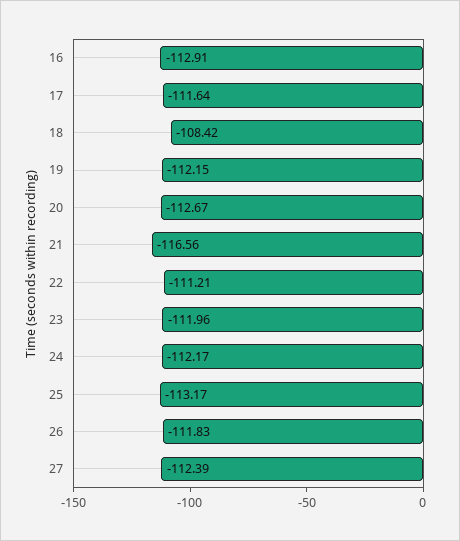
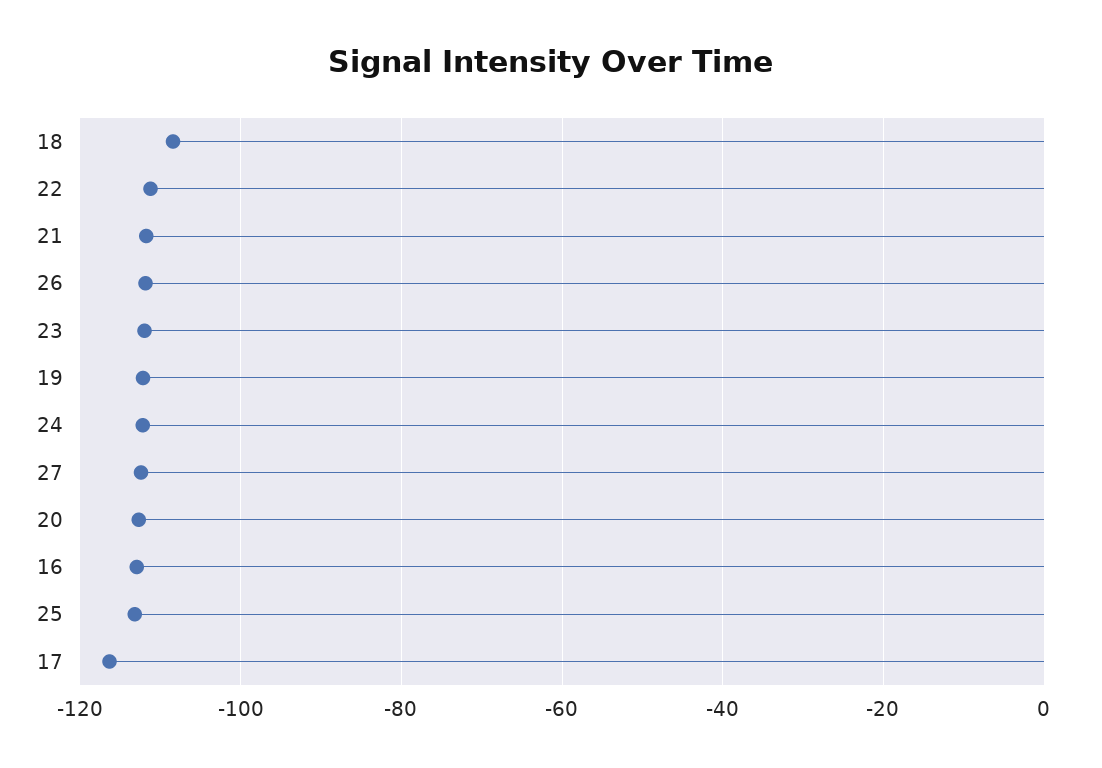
17: -111.64 -> -116
21: -116.56 -> -112

